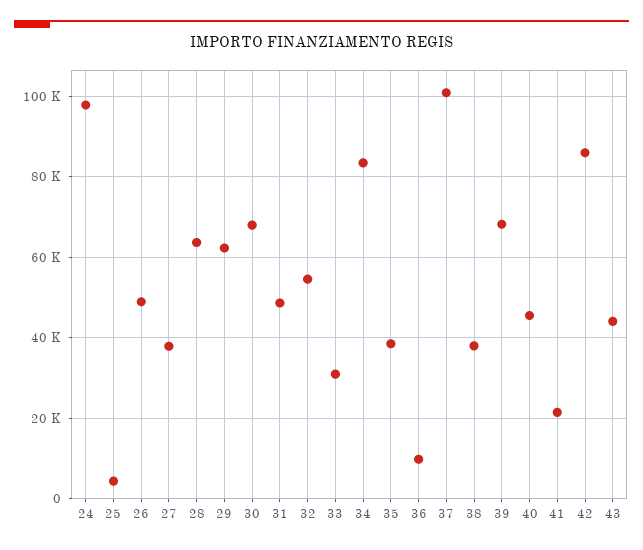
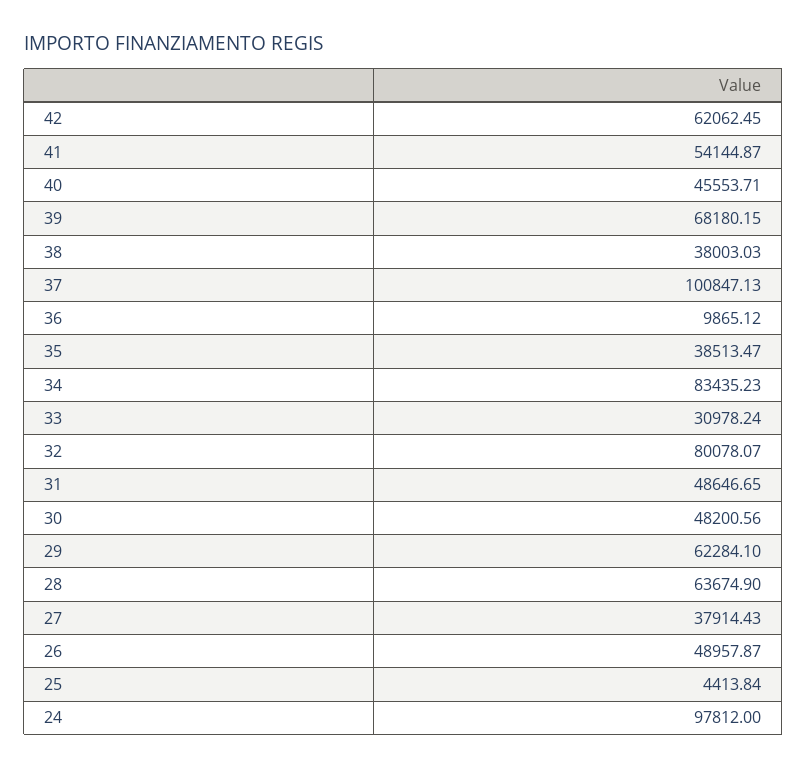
30: 68000 -> 48200.56
32: 54000 -> 80078.07
41: 22000 -> 54144.87
42: 86000 -> 62062.45
43: 44000 -> none

